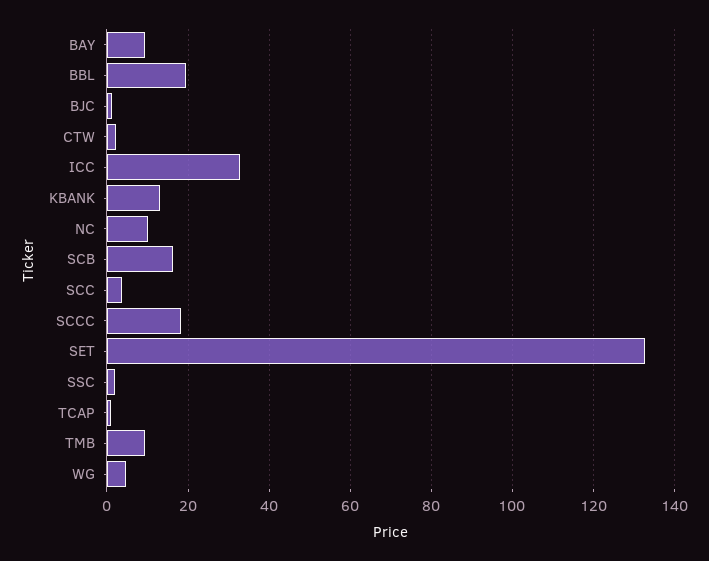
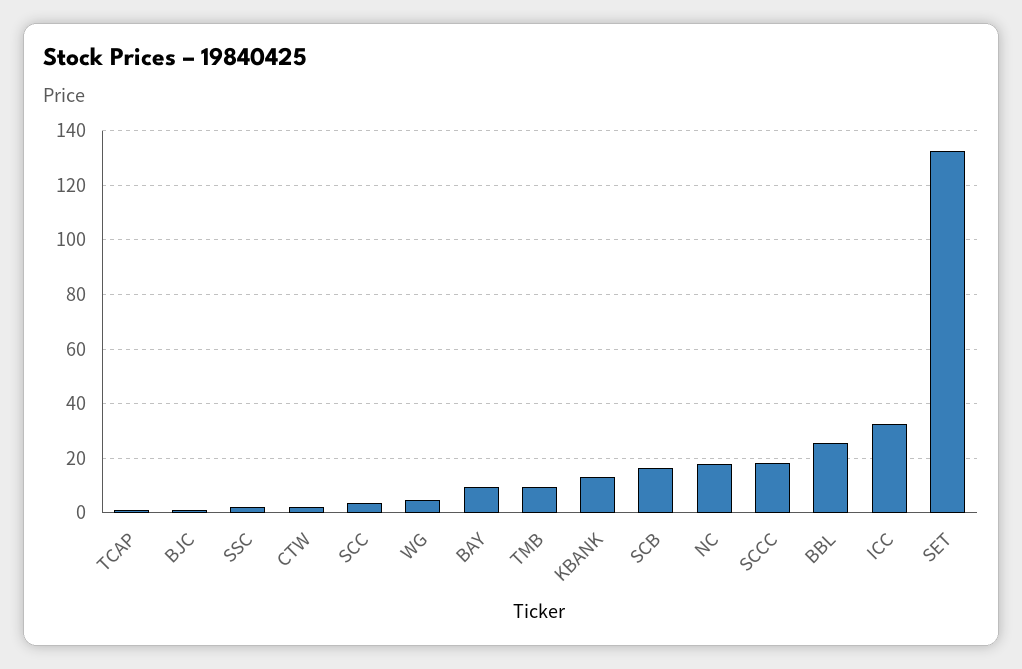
BBL: 20 -> 25
NC: 10 -> 17.5

